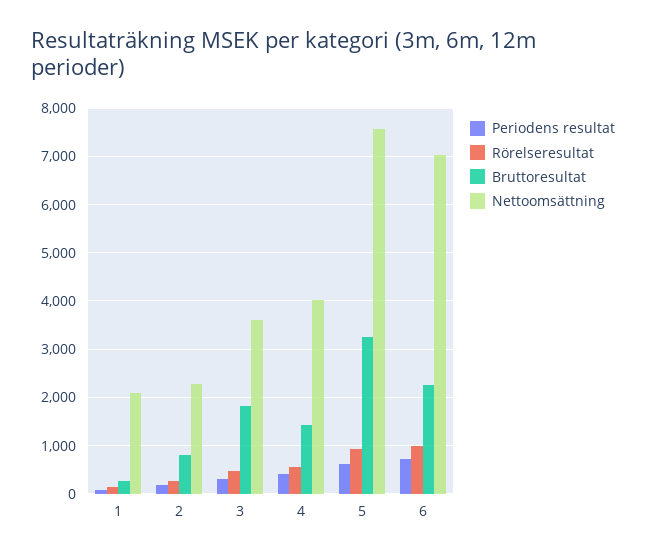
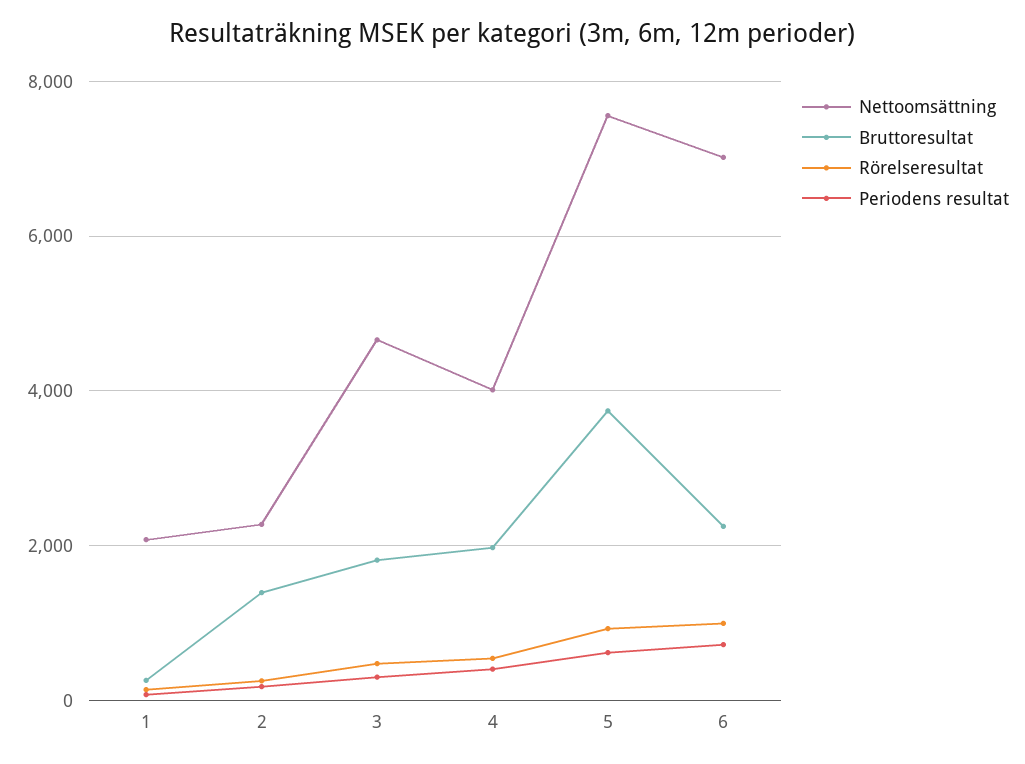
Bruttoresultat, 2: 800 -> 1400
Nettoomsättning, 3: 3600 -> 4600
Bruttoresultat, 4: 1400 -> 2000
Bruttoresultat, 5: 3200 -> 3800

